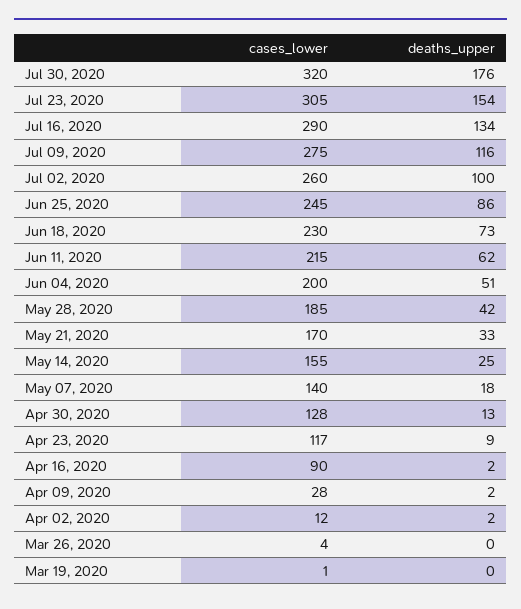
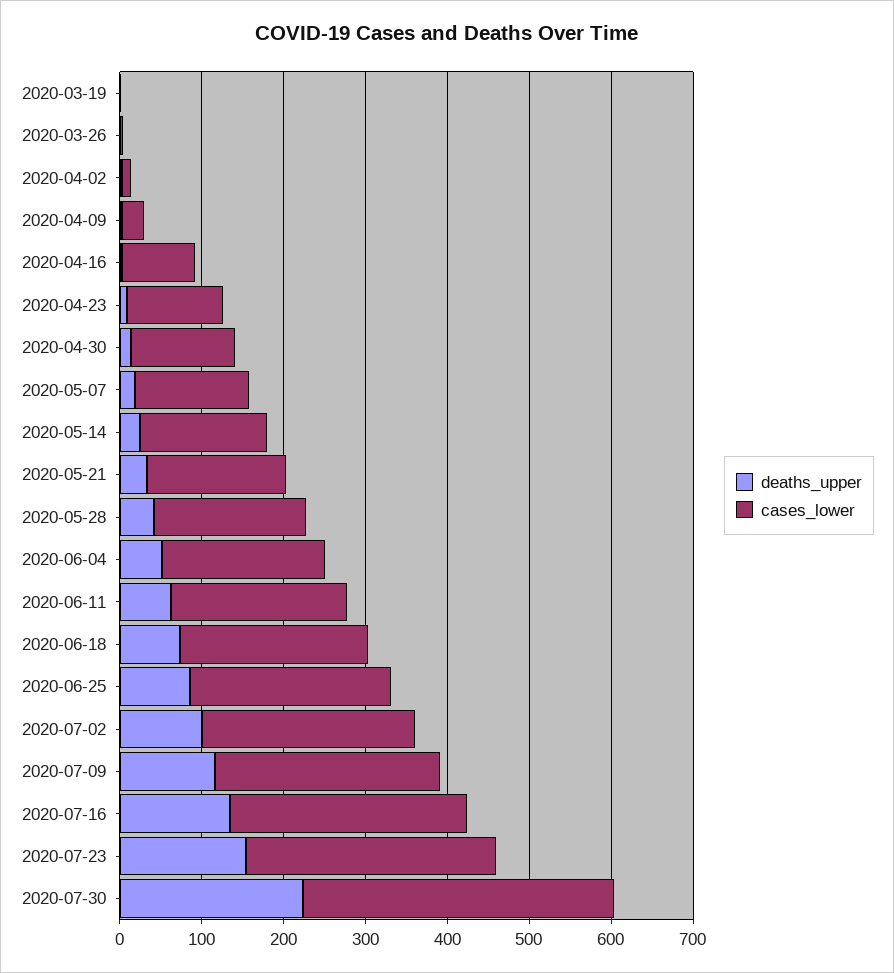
cases_lower, Jul 30, 2020: 320 -> 380
deaths_upper, Jul 30, 2020: 176 -> 220

